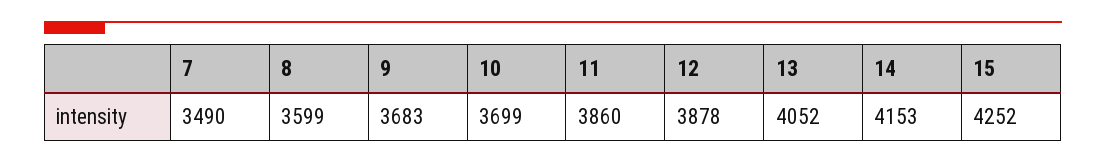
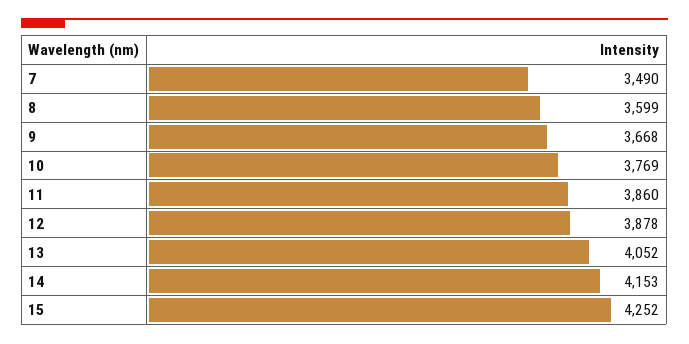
9: 3683 -> 3668
10: 3699 -> 3769

